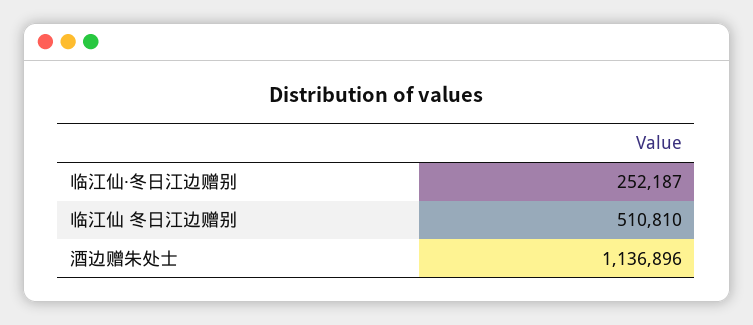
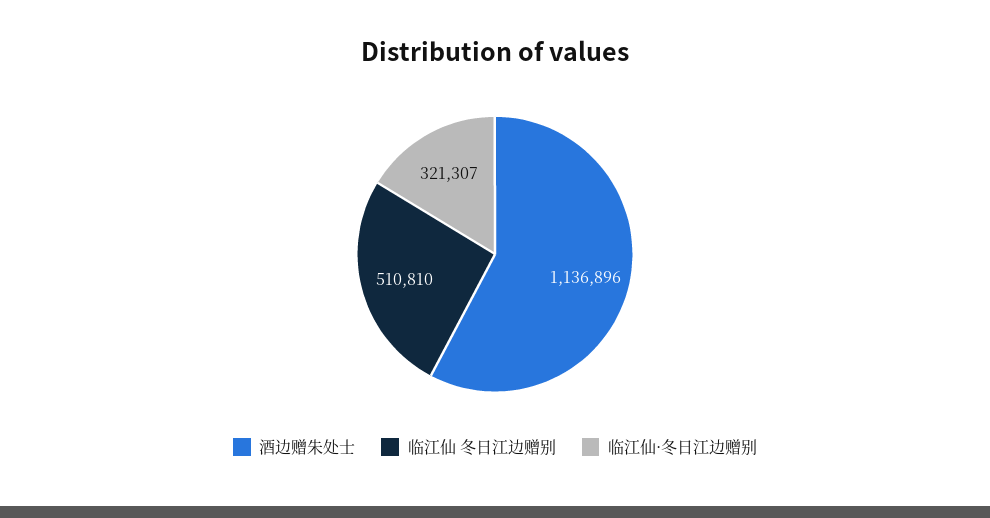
临江仙·冬日江边赠别: 252187 -> 321307

